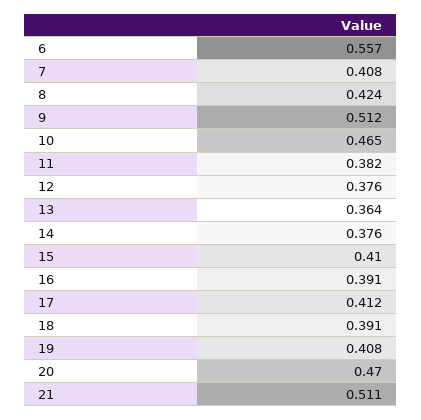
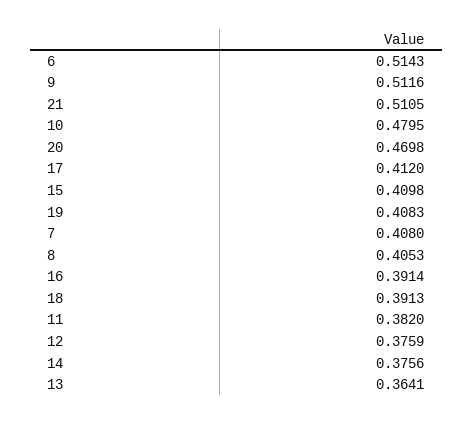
6: 0.557 -> 0.5143
8: 0.424 -> 0.4053
10: 0.465 -> 0.4795

